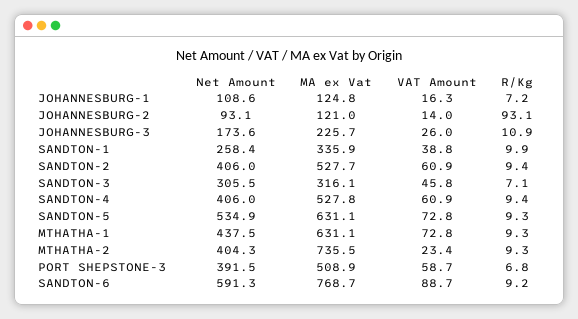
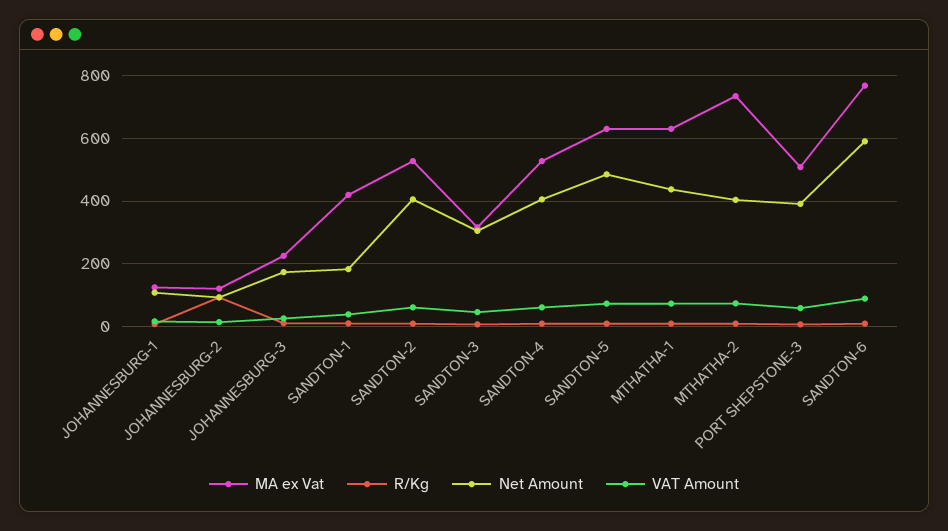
Net Amount, SANDTON-1: 258.4 -> 180
MA ex Vat, SANDTON-1: 335.9 -> 420
Net Amount, SANDTON-5: 534.9 -> 480
VAT Amount, MTHATHA-2: 23.4 -> 80

